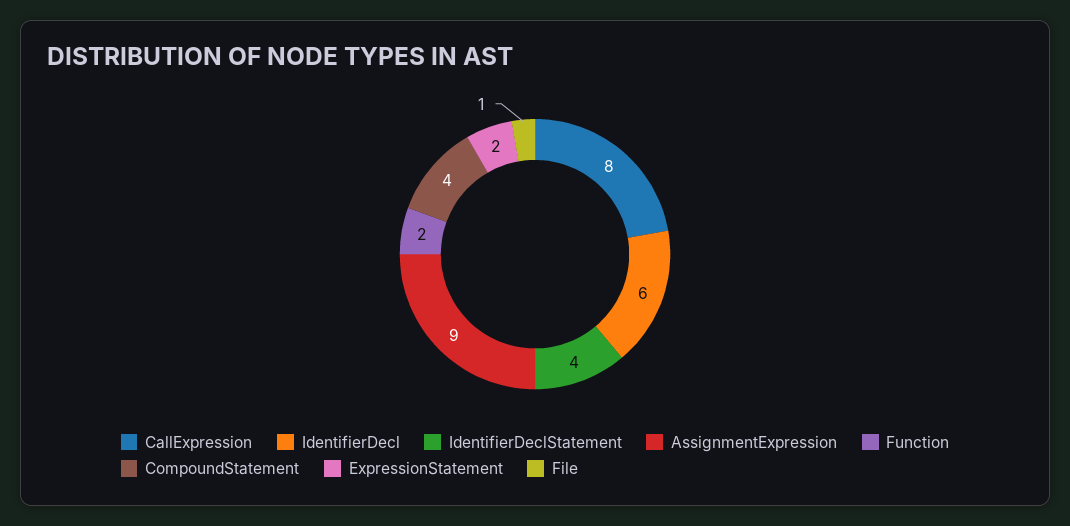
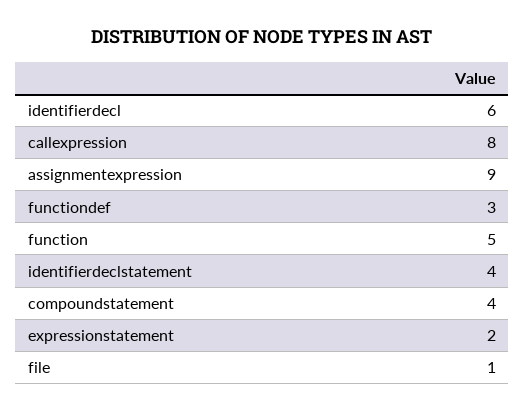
Function: 2 -> 5
functiondef: none -> 3

